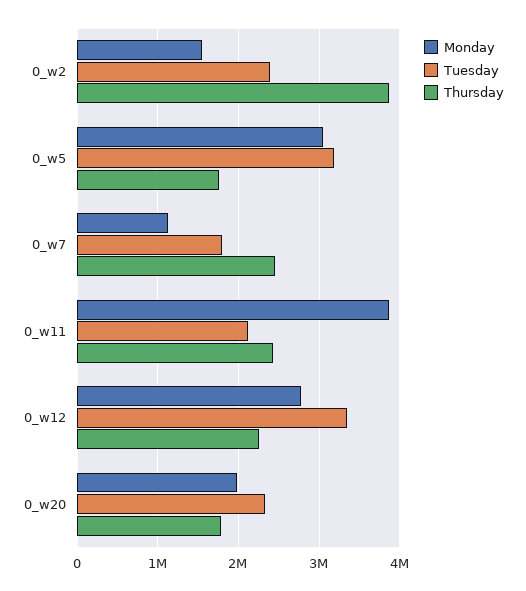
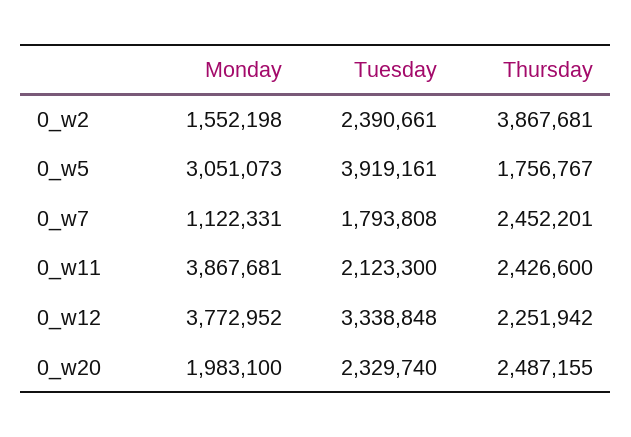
Tuesday, 0_w5: 3200000 -> 3919161
Monday, 0_w12: 2800000 -> 3772952
Thursday, 0_w20: 1800000 -> 2487155

